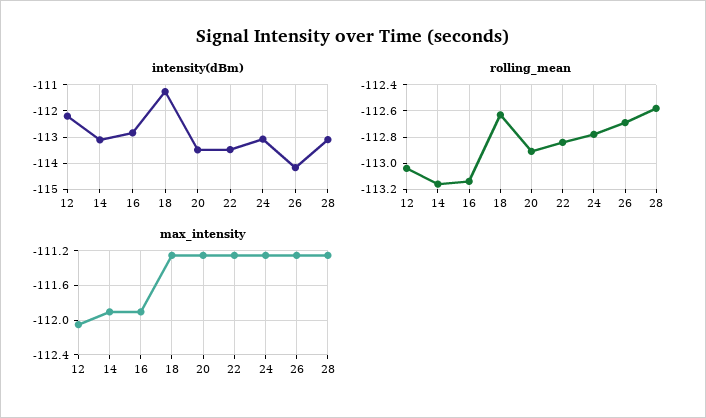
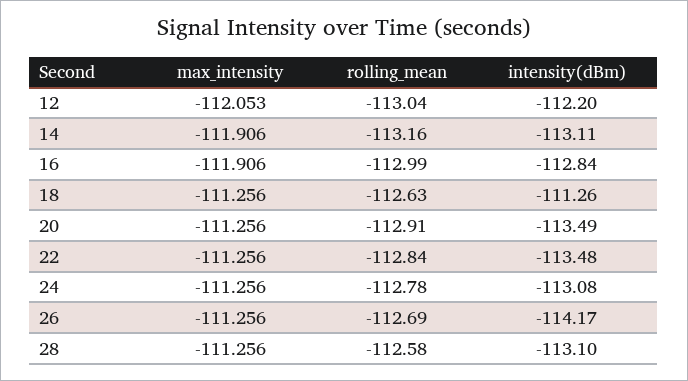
rolling_mean, 16: -113.15 -> -112.99

